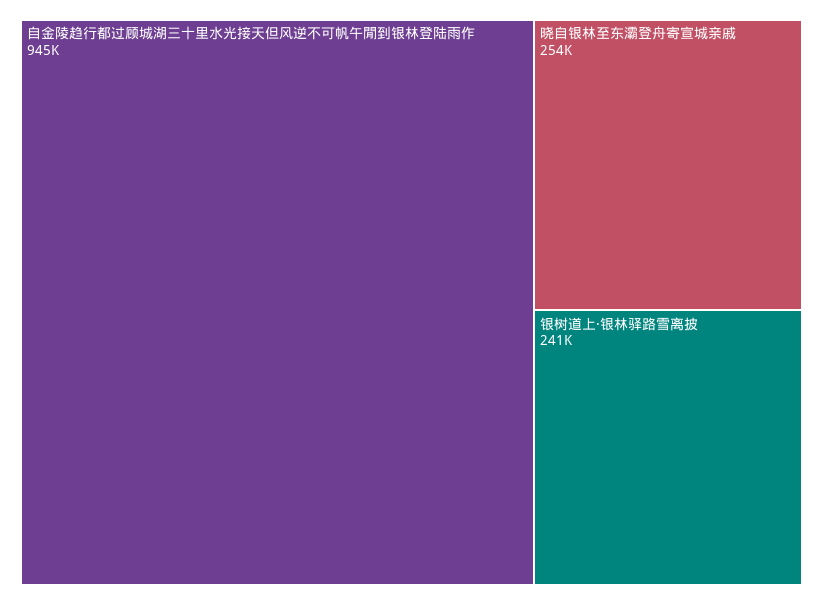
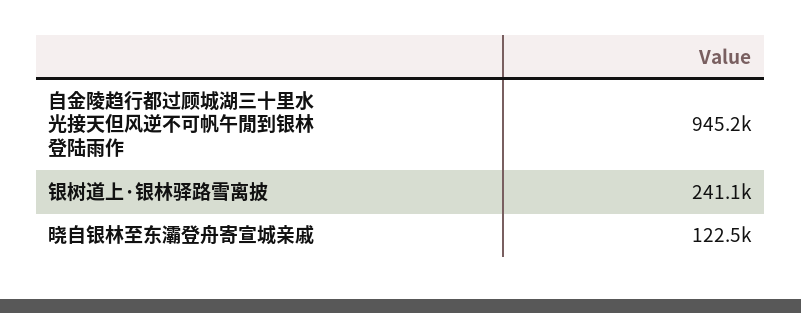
晓自银林至东灞登舟寄宣城亲戚: 254000 -> 122500

